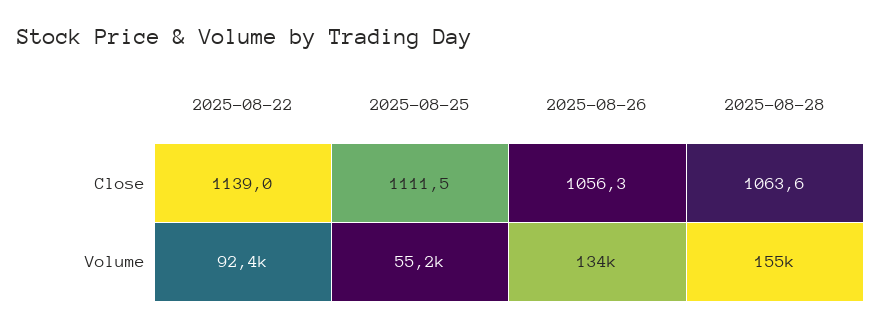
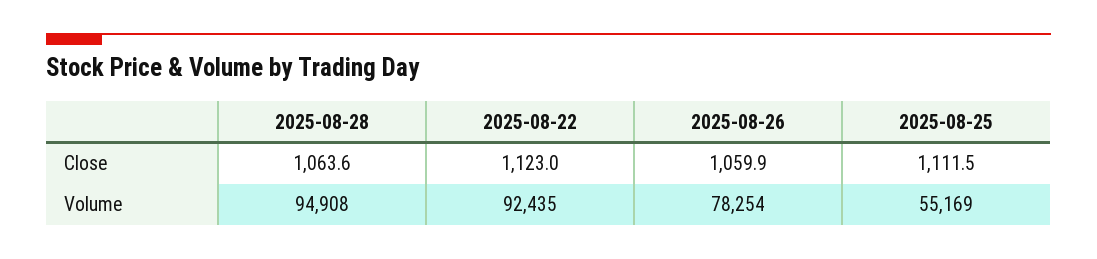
2025-08-22, Close: 1139 -> 1123
2025-08-26, Close: 1056.3 -> 1059.9
2025-08-26, Volume: 134000 -> 78254
2025-08-28, Volume: 155000 -> 94908

